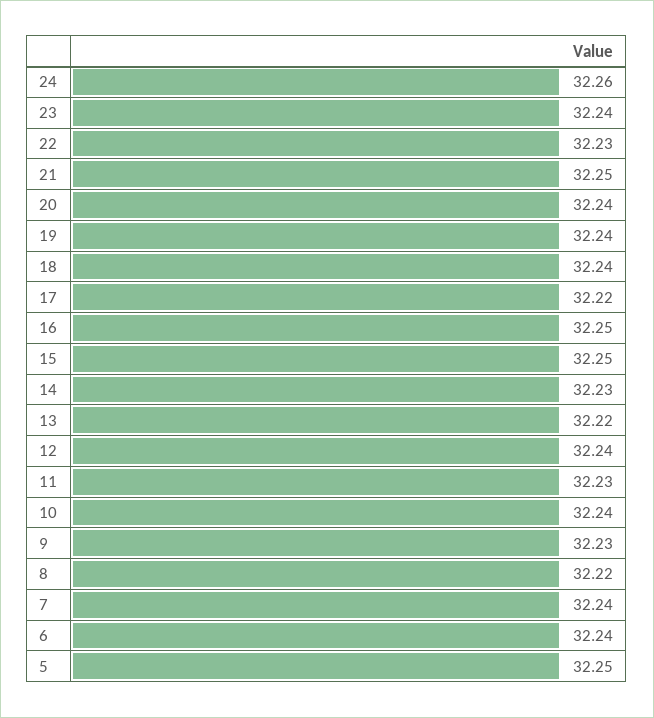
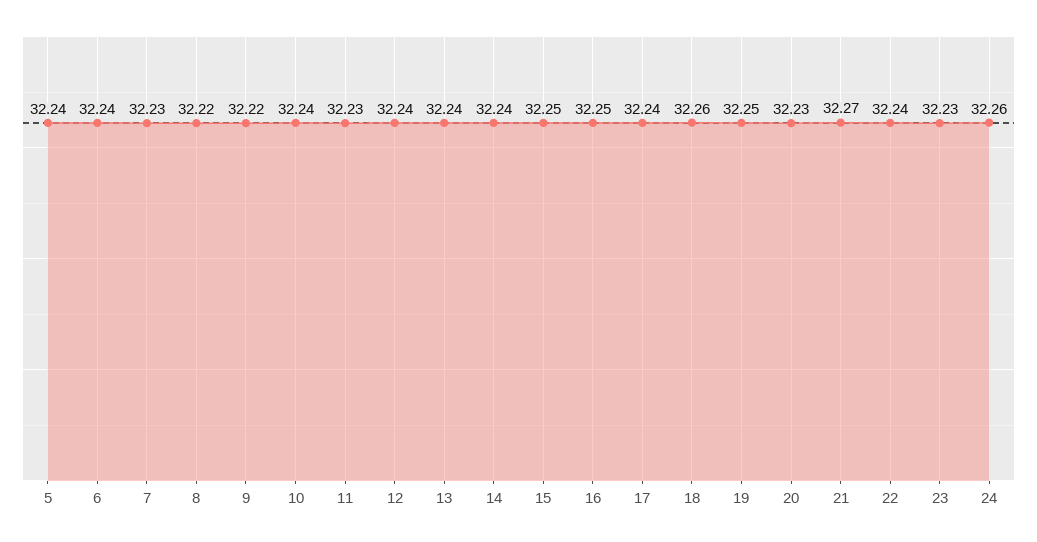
23: 32.24 -> 32.23
22: 32.23 -> 32.24
21: 32.25 -> 32.27
20: 32.24 -> 32.23
19: 32.24 -> 32.25
18: 32.24 -> 32.26
17: 32.22 -> 32.24
14: 32.23 -> 32.24
13: 32.22 -> 32.24
9: 32.23 -> 32.22
7: 32.24 -> 32.23
5: 32.25 -> 32.24

